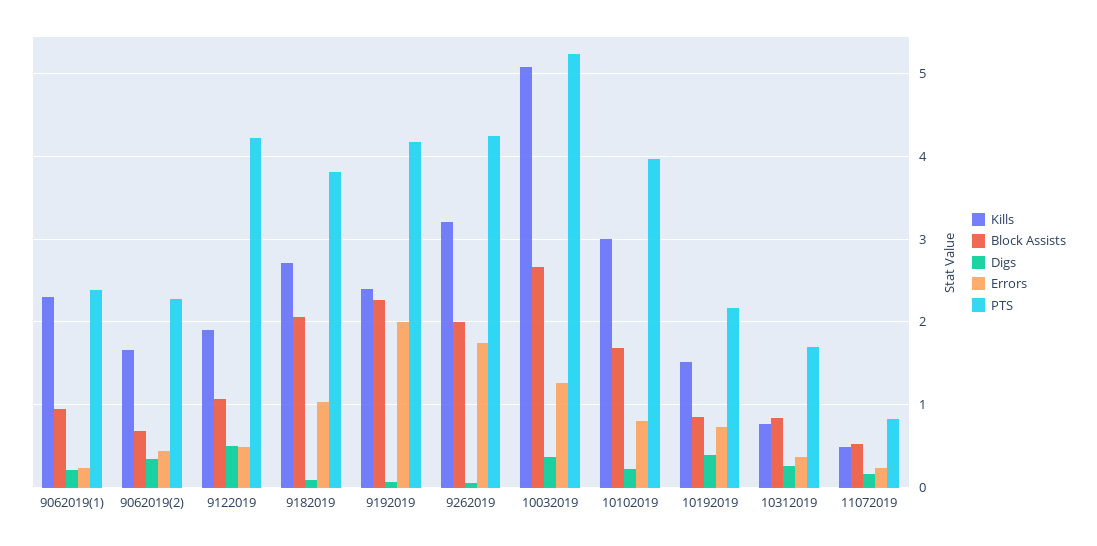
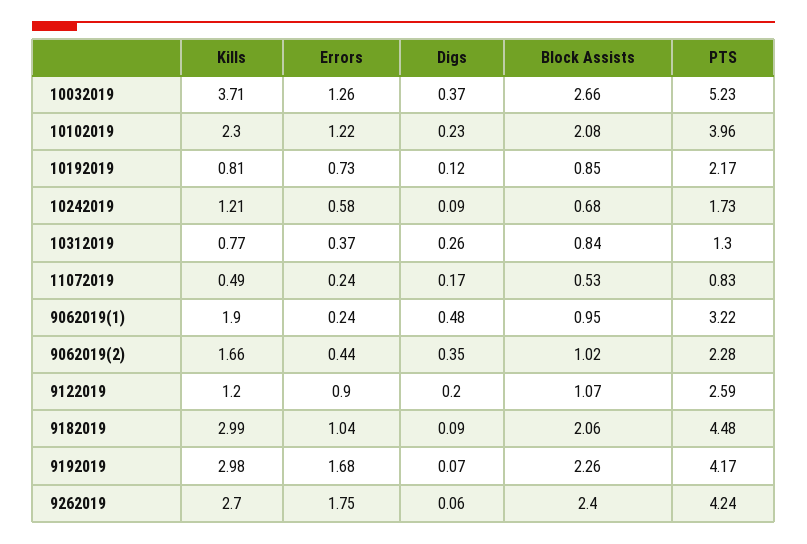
Kills, 9062019(1): 2.3 -> 1.9
Digs, 9062019(1): 0.2 -> 0.48
PTS, 9062019(1): 2.4 -> 3.22
Block Assists, 9062019(2): 0.7 -> 1.02
Kills, 9122019: 1.9 -> 1.2
Digs, 9122019: 0.5 -> 0.2
Errors, 9122019: 0.5 -> 0.9
PTS, 9122019: 4.2 -> 2.59
Kills, 9182019: 2.7 -> 2.99
PTS, 9182019: 3.8 -> 4.48
Kills, 9192019: 2.4 -> 2.98
Errors, 9192019: 2 -> 1.68
Kills, 9262019: 3.2 -> 2.7
Block Assists, 9262019: 2 -> 2.4
Kills, 10032019: 5.1 -> 3.71
Kills, 10102019: 3 -> 2.3
Block Assists, 10102019: 1.7 -> 2.08
Errors, 10102019: 0.8 -> 1.22
Kills, 10192019: 1.5 -> 0.81
Digs, 10192019: 0.4 -> 0.12
PTS, 10312019: 1.7 -> 1.3
Kills, 10242019: none -> 1.21
Errors, 10242019: none -> 0.58
Digs, 10242019: none -> 0.09
Block Assists, 10242019: none -> 0.68
PTS, 10242019: none -> 1.73

